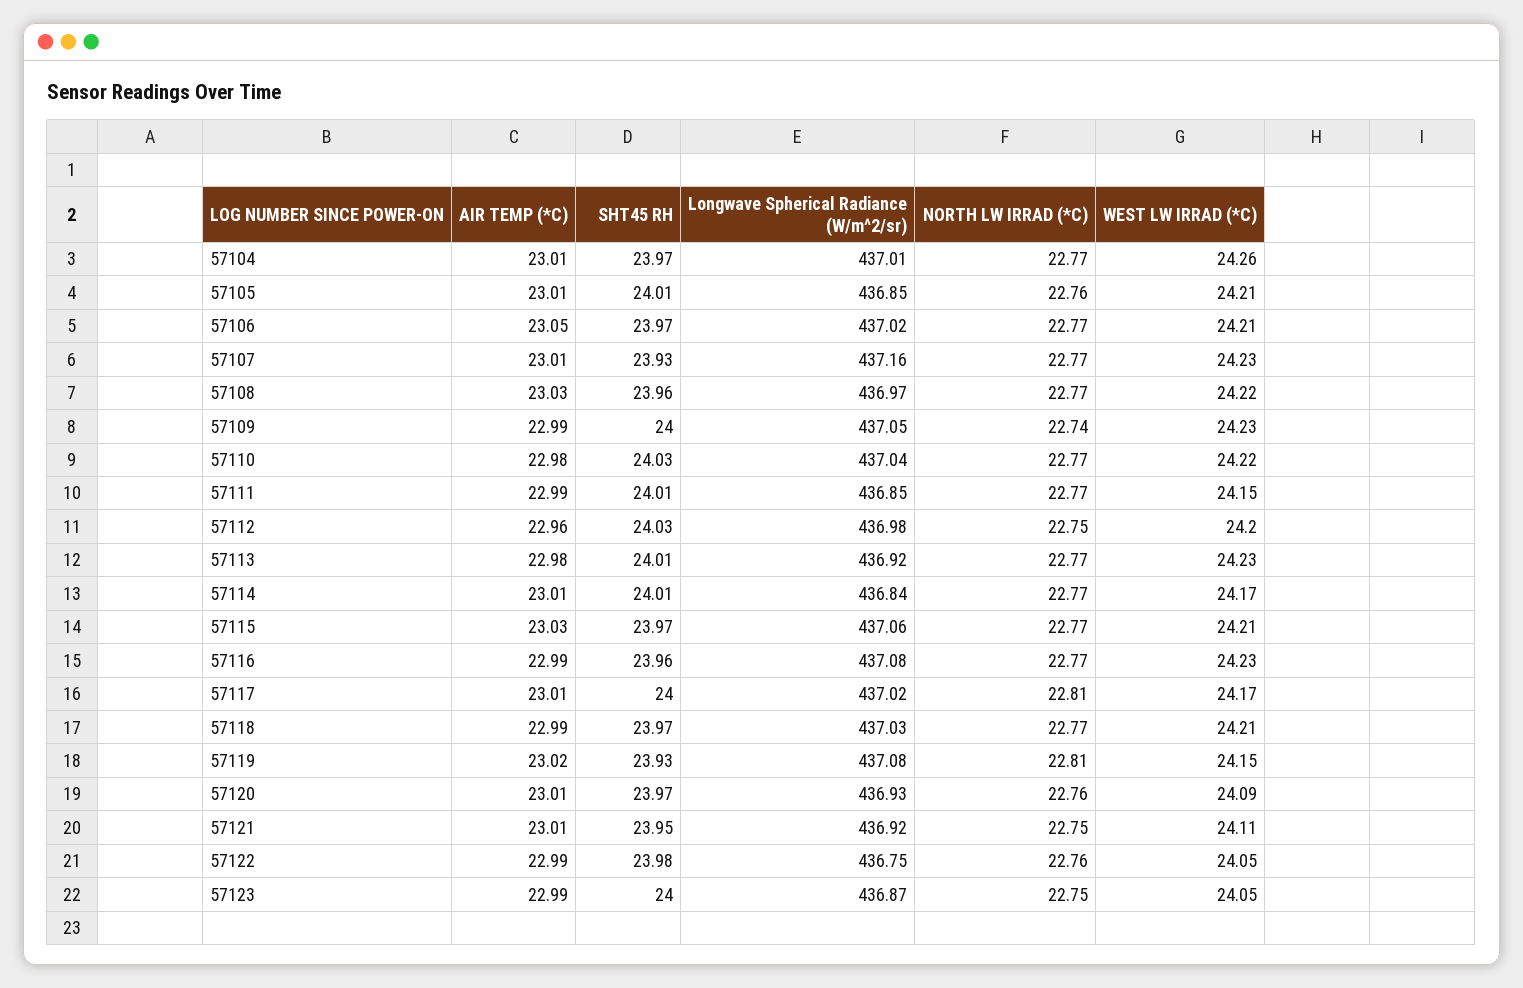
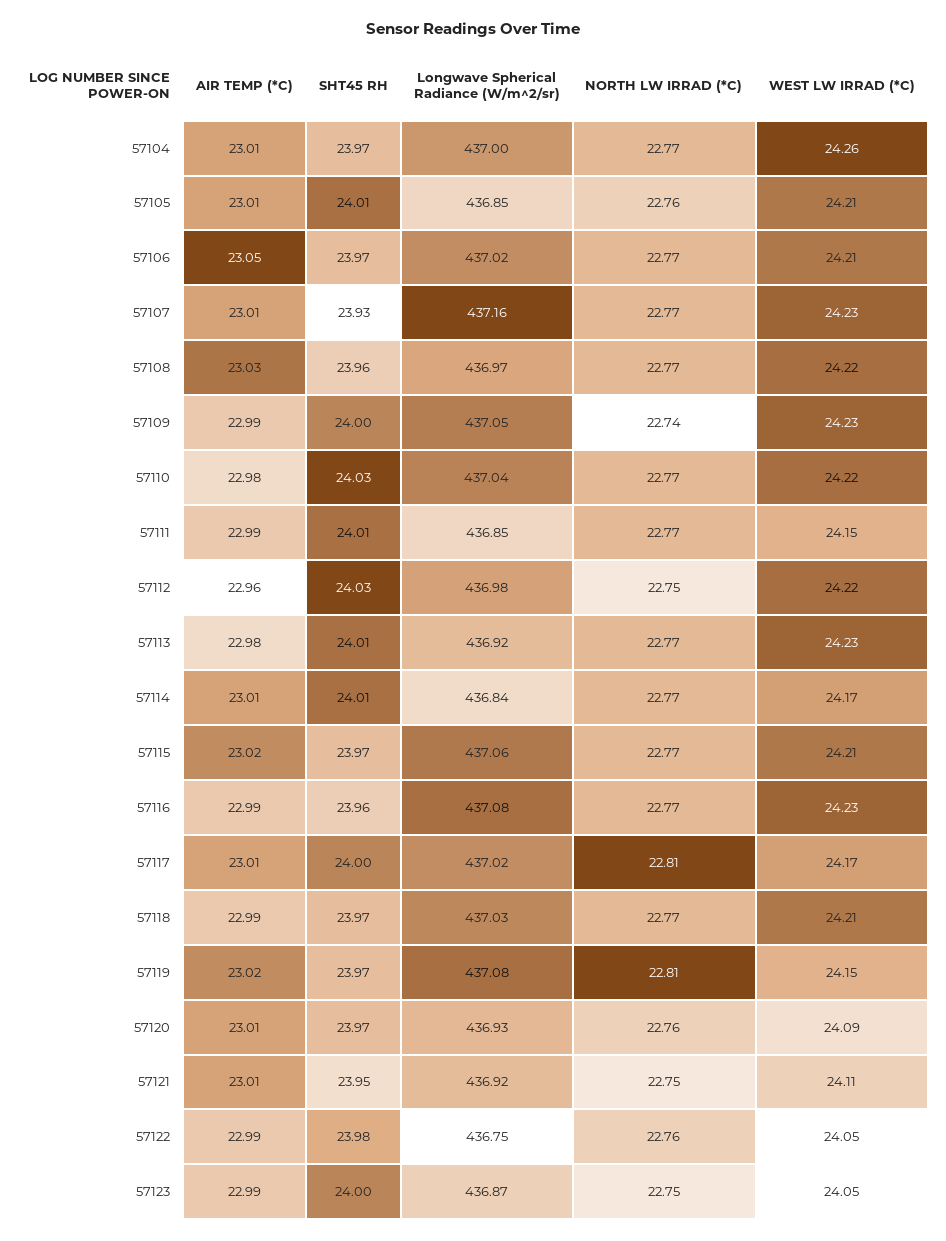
Longwave Spherical Radiance (W/m^2/sr), 57104: 437.01 -> 437
WEST LW IRRAD (*C), 57112: 24.2 -> 24.22
AIR TEMP (*C), 57115: 23.03 -> 23.02
SHT45 RH, 57119: 23.93 -> 23.97

